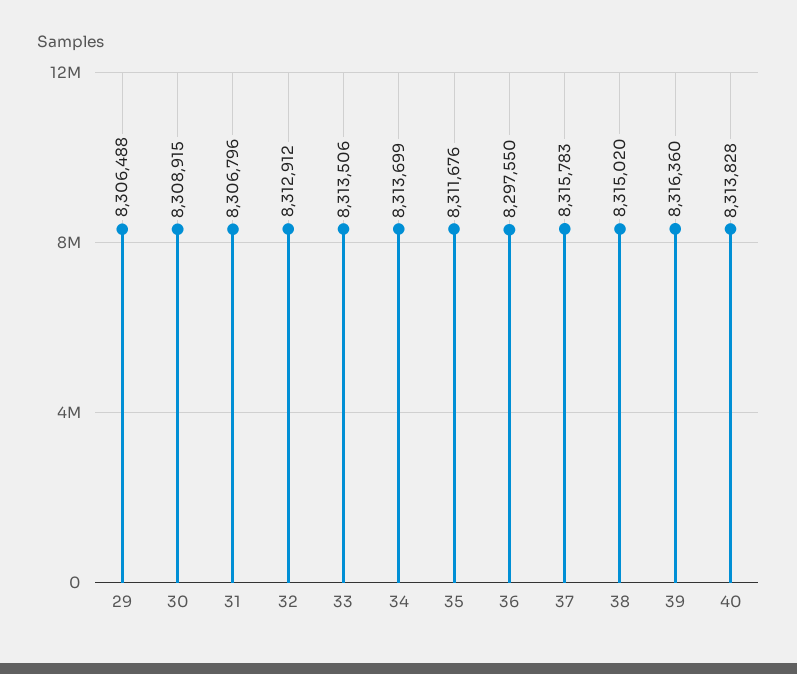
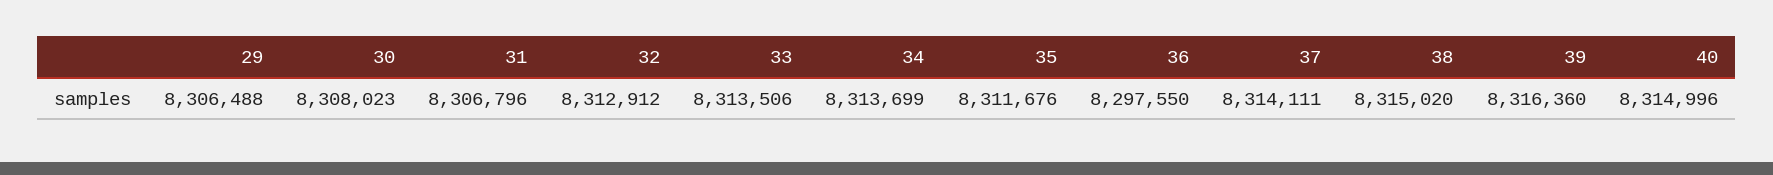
30: 8308915 -> 8308023
37: 8315783 -> 8314111
40: 8313828 -> 8314996

